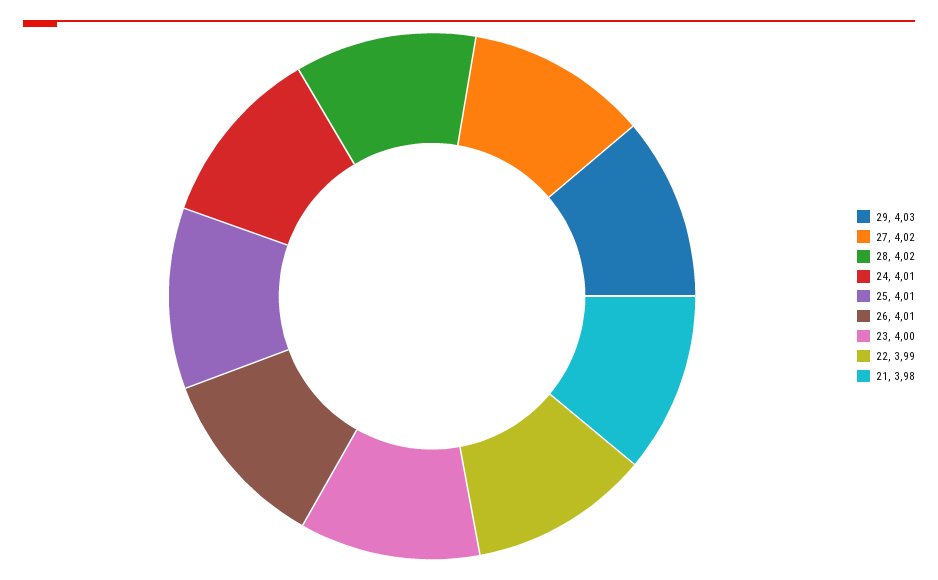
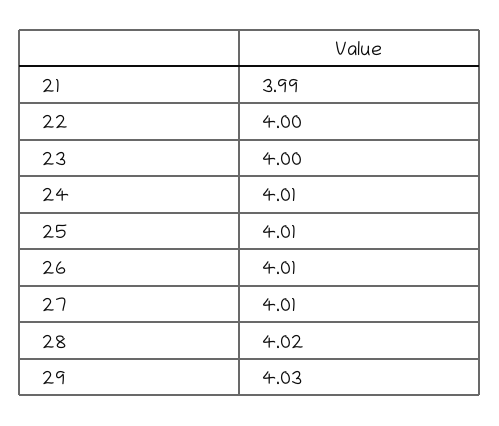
27: 4.02 -> 4.01
22: 3.99 -> 4
21: 3.98 -> 3.99

